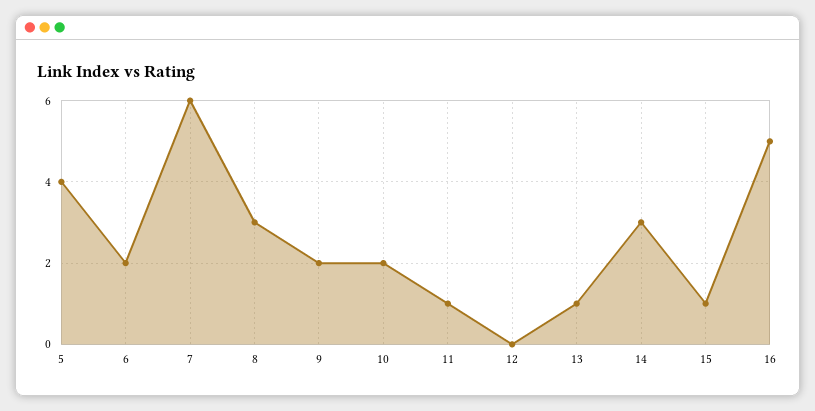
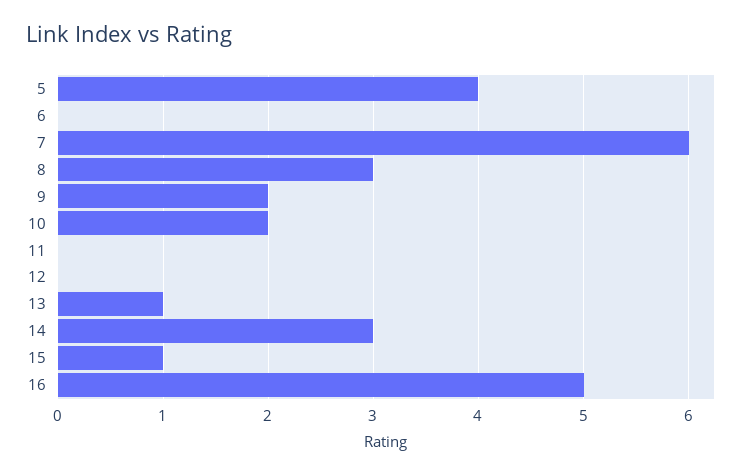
6: 2 -> 0
11: 1 -> 0

